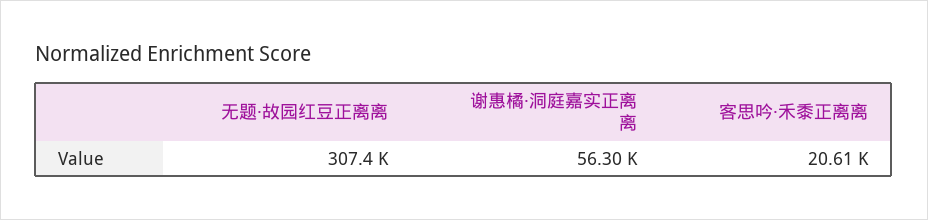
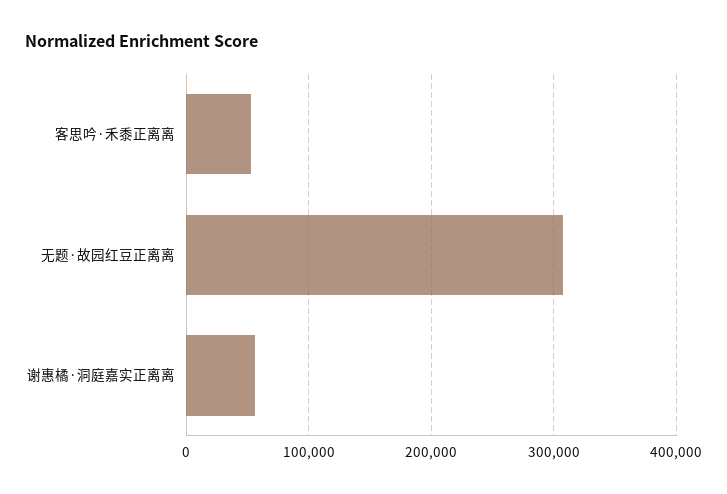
客思吟·禾黍正离离: 20610 -> 50000

